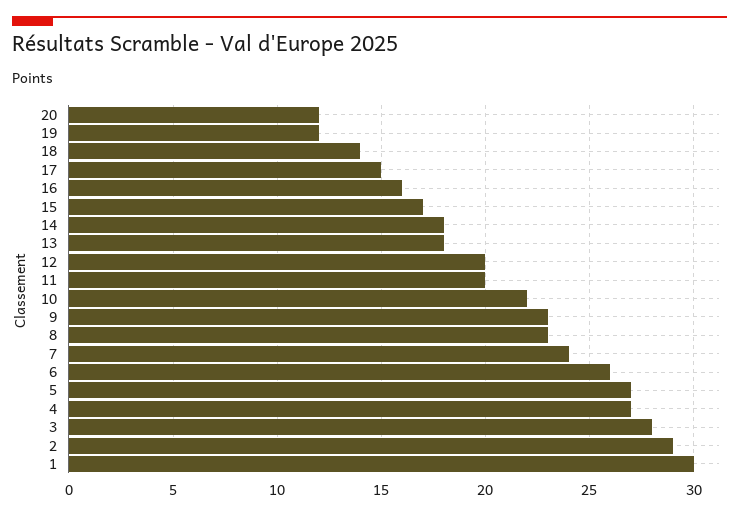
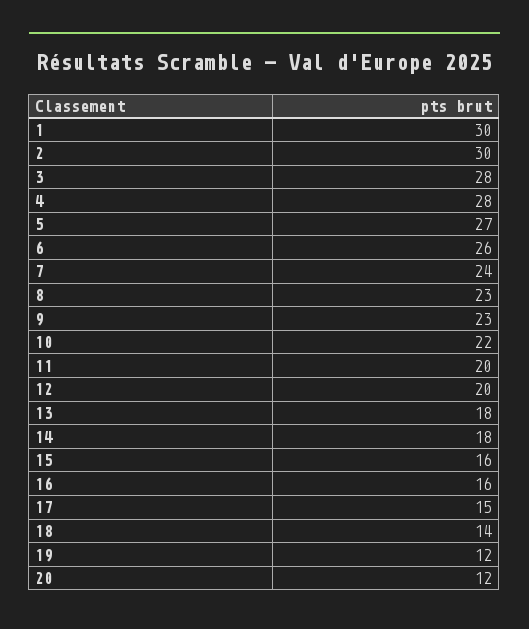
15: 17 -> 16
4: 27 -> 28
2: 29 -> 30

